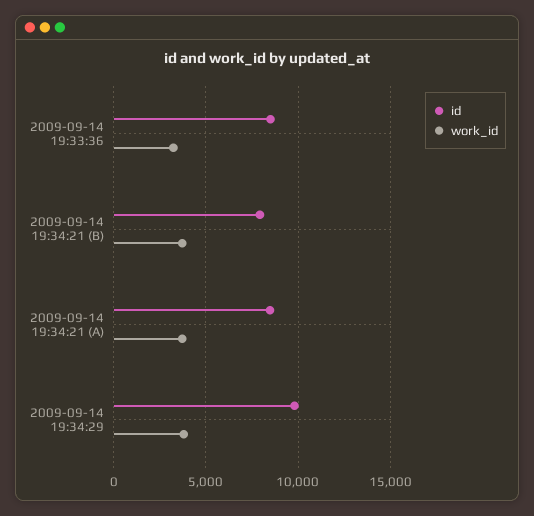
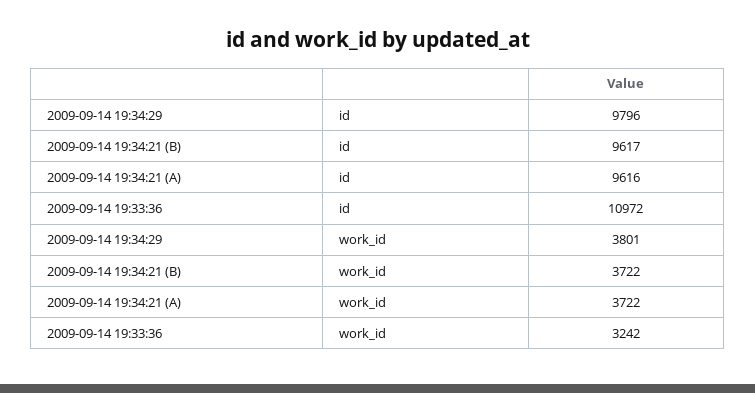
id, 2009-09-14 19:33:36: 8500 -> 10972
id, 2009-09-14 19:34:21 (B): 8000 -> 9617
id, 2009-09-14 19:34:21 (A): 8500 -> 9616

